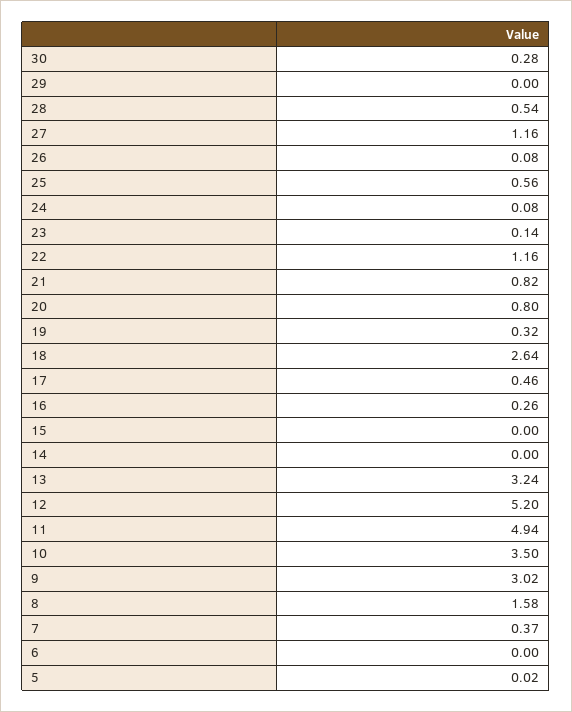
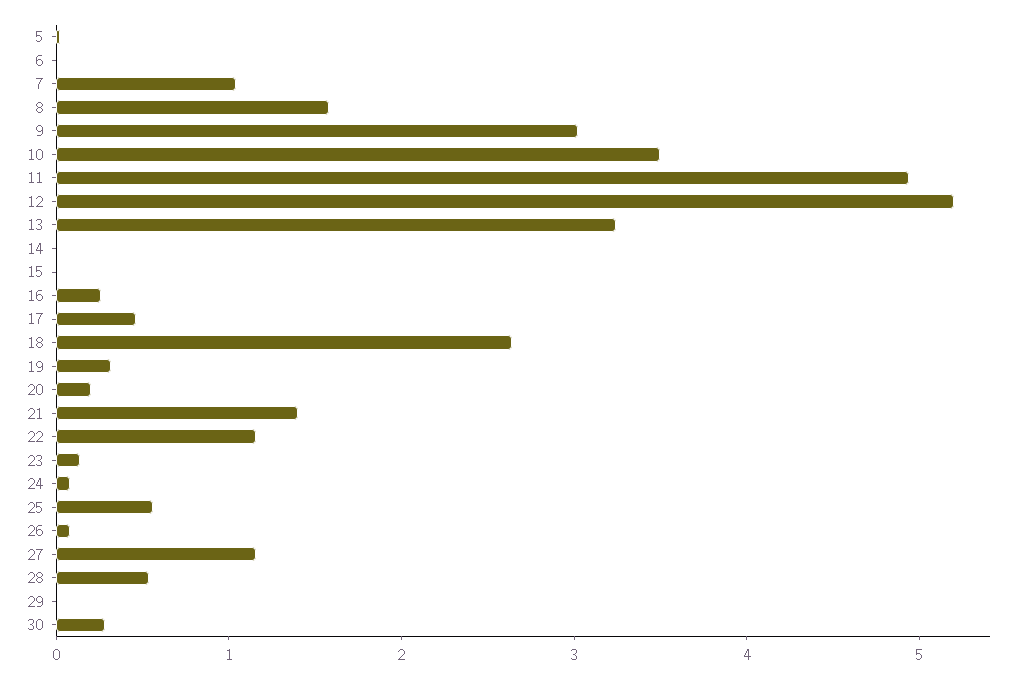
21: 0.82 -> 1.4
20: 0.8 -> 0.2
7: 0.37 -> 1

